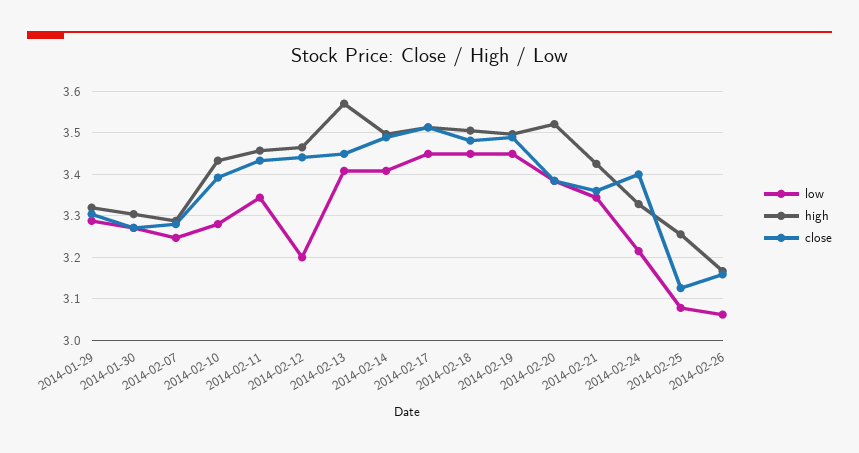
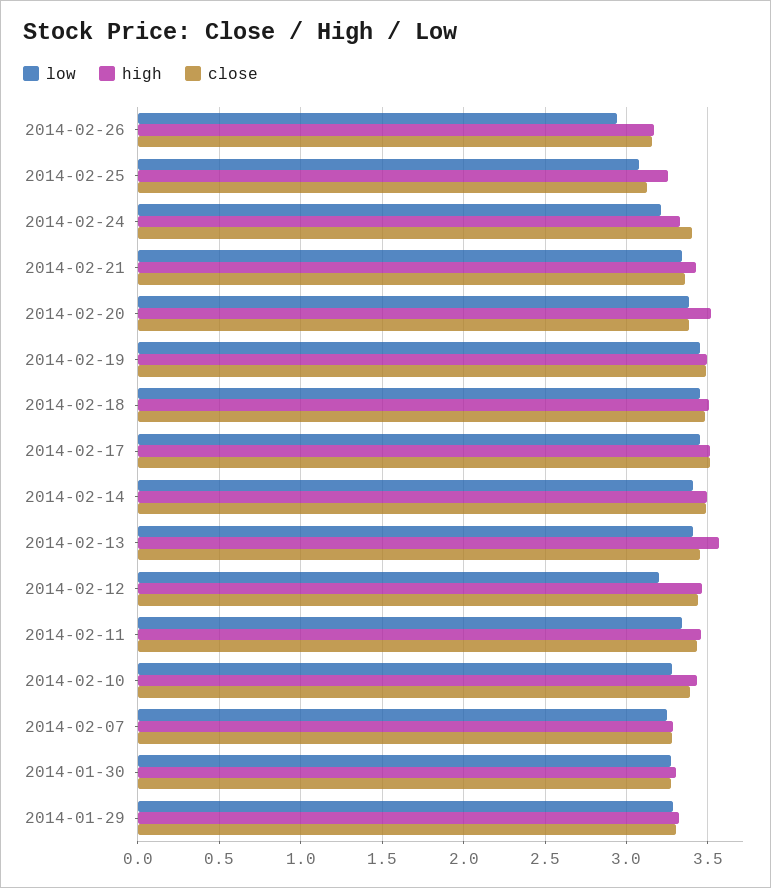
low, 2014-02-26: 3.06 -> 2.95

